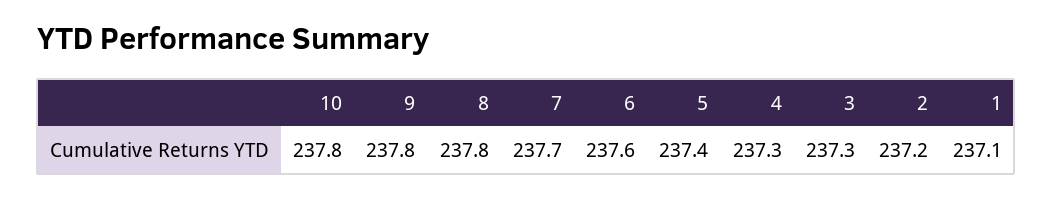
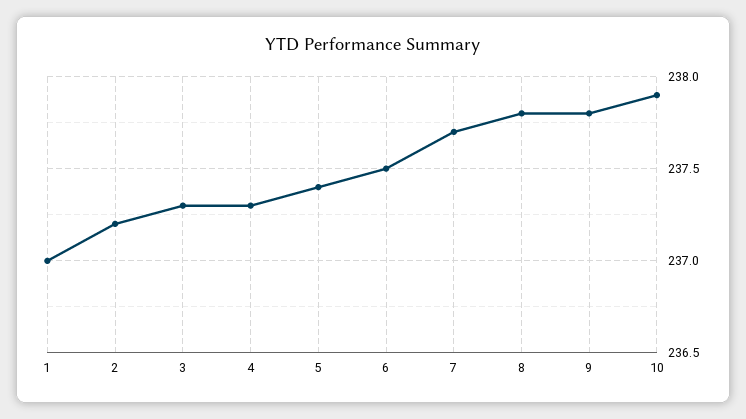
10: 237.8 -> 237.9
6: 237.6 -> 237.5
1: 237.1 -> 237

